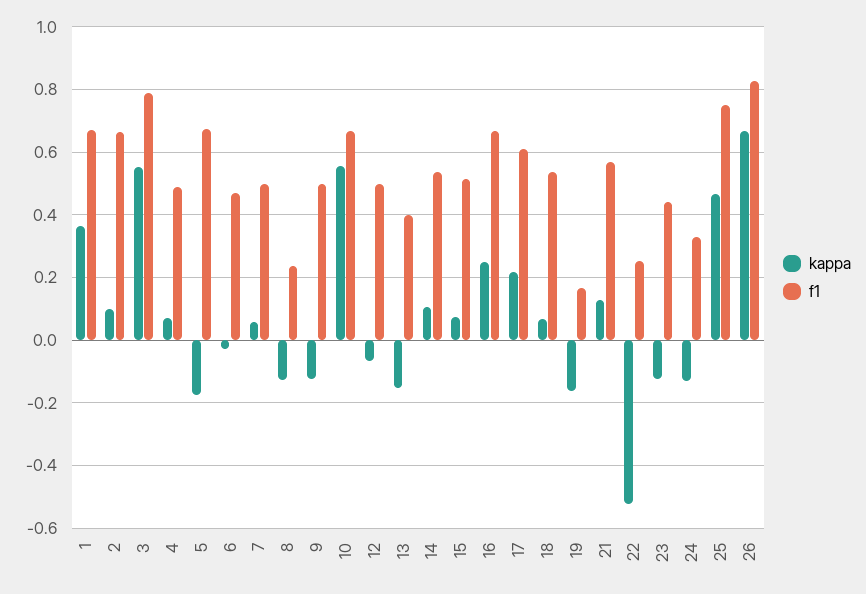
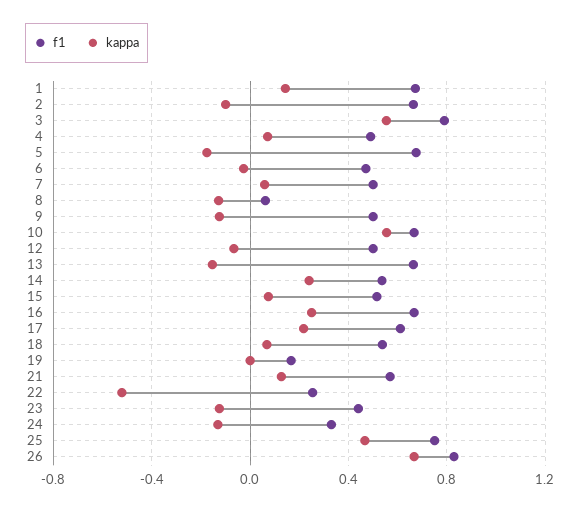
kappa, 1: 0.36 -> 0.15
kappa, 2: 0.1 -> -0.1
f1, 8: 0.24 -> 0.05
f1, 13: 0.4 -> 0.65
kappa, 14: 0.1 -> 0.25
kappa, 19: -0.16 -> 0

